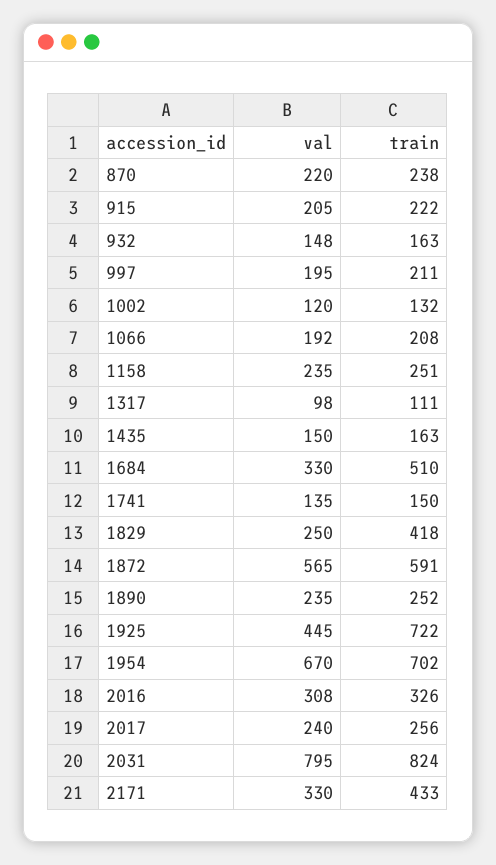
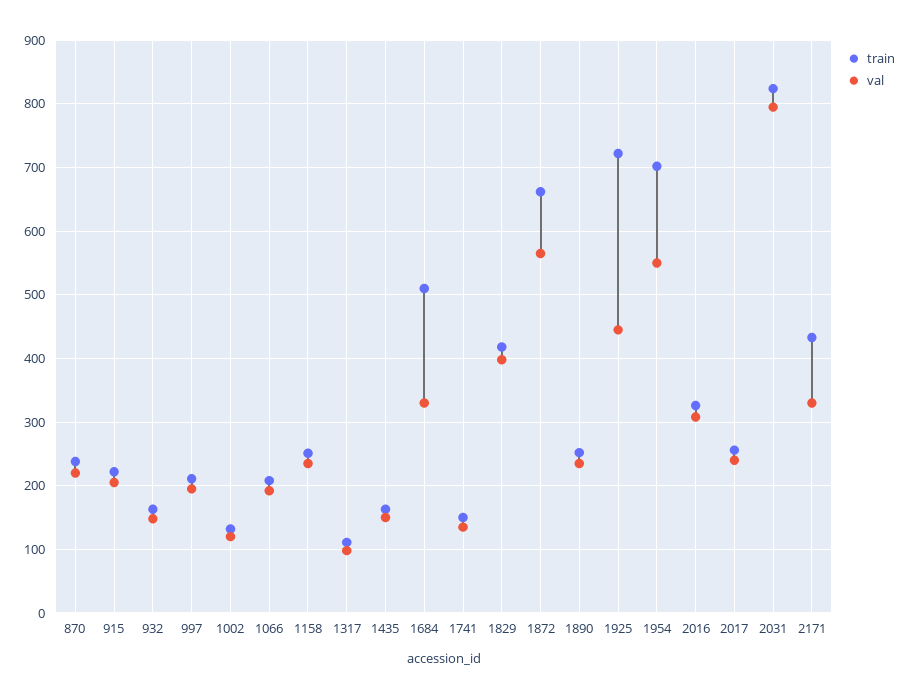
val, 1829: 250 -> 400
train, 1872: 591 -> 660
val, 1954: 670 -> 550

